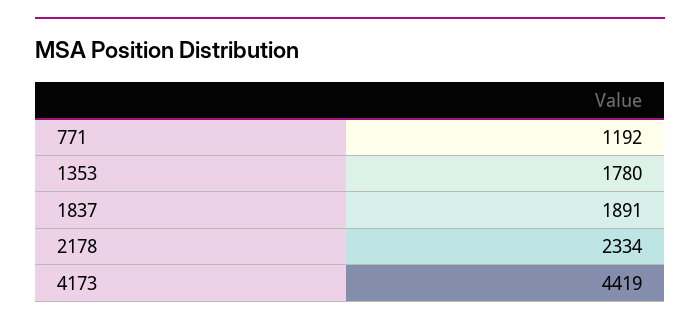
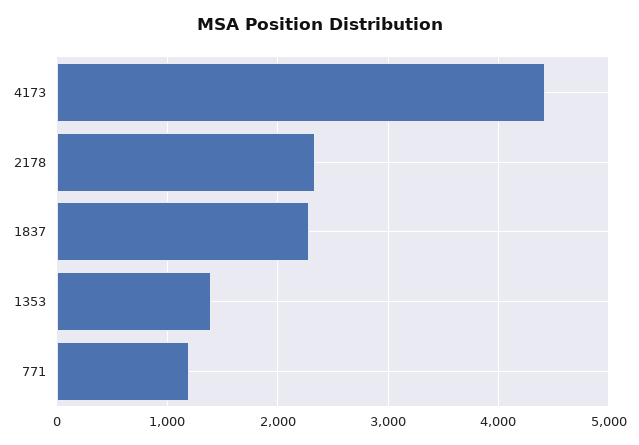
1353: 1780 -> 1400
1837: 1891 -> 2300

